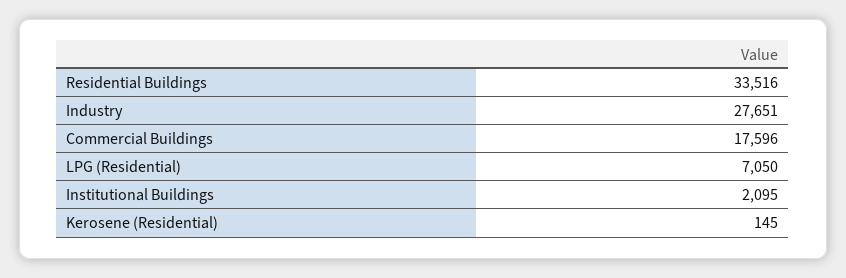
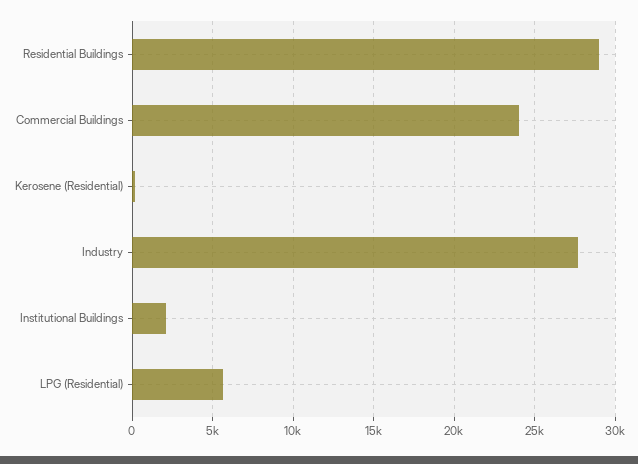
Residential Buildings: 33516 -> 29000
Commercial Buildings: 17596 -> 24000
LPG (Residential): 7050 -> 5500

